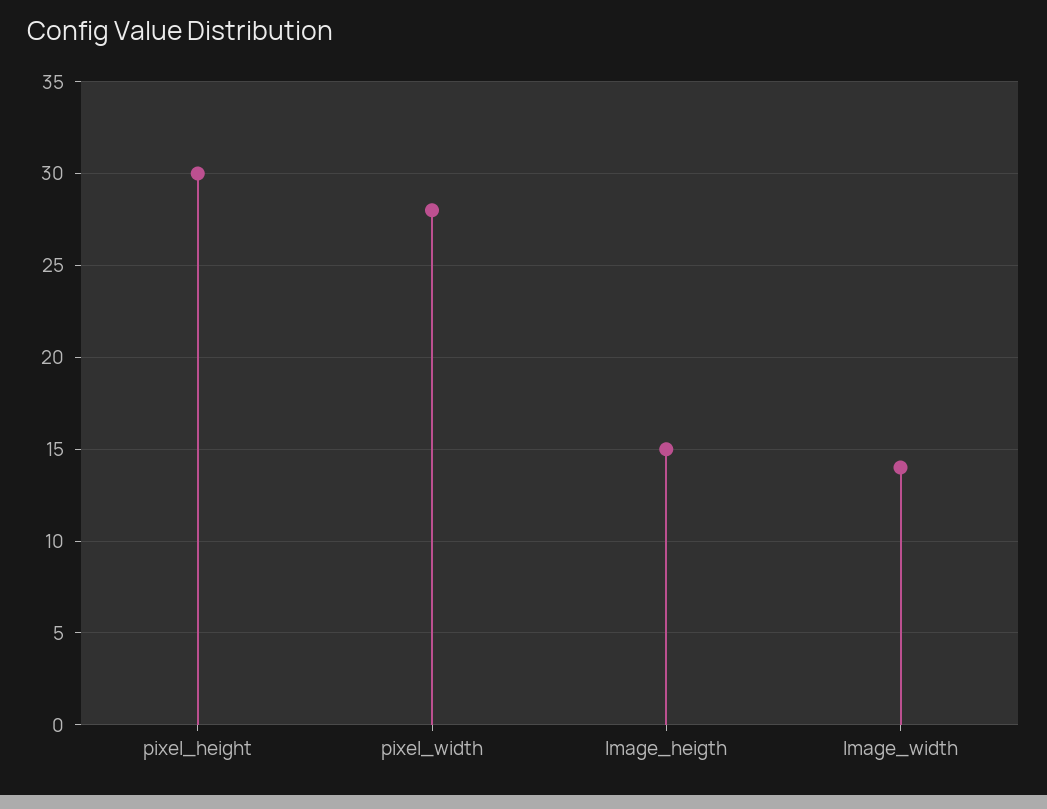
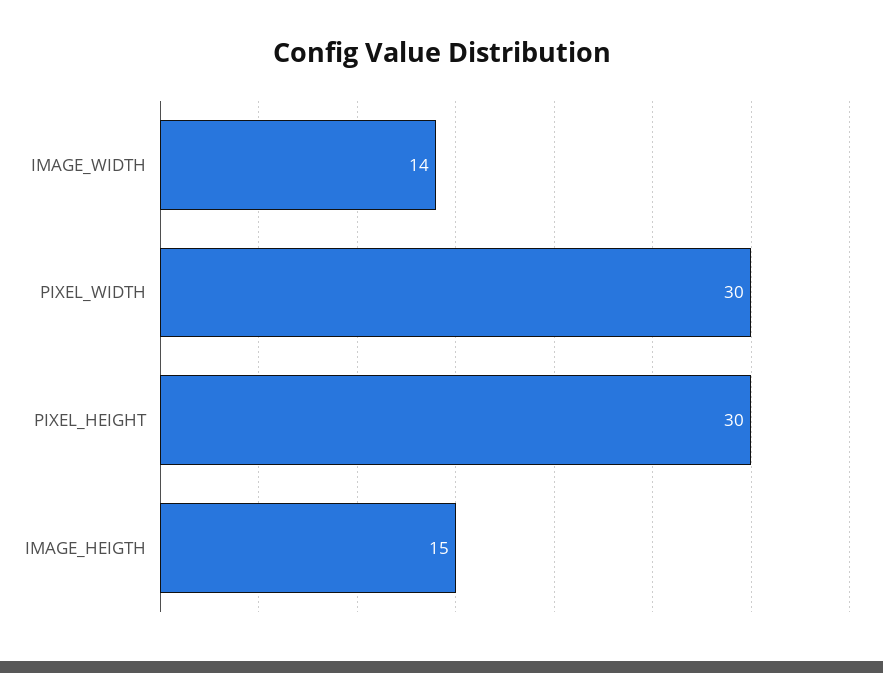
pixel_width: 28 -> 30

